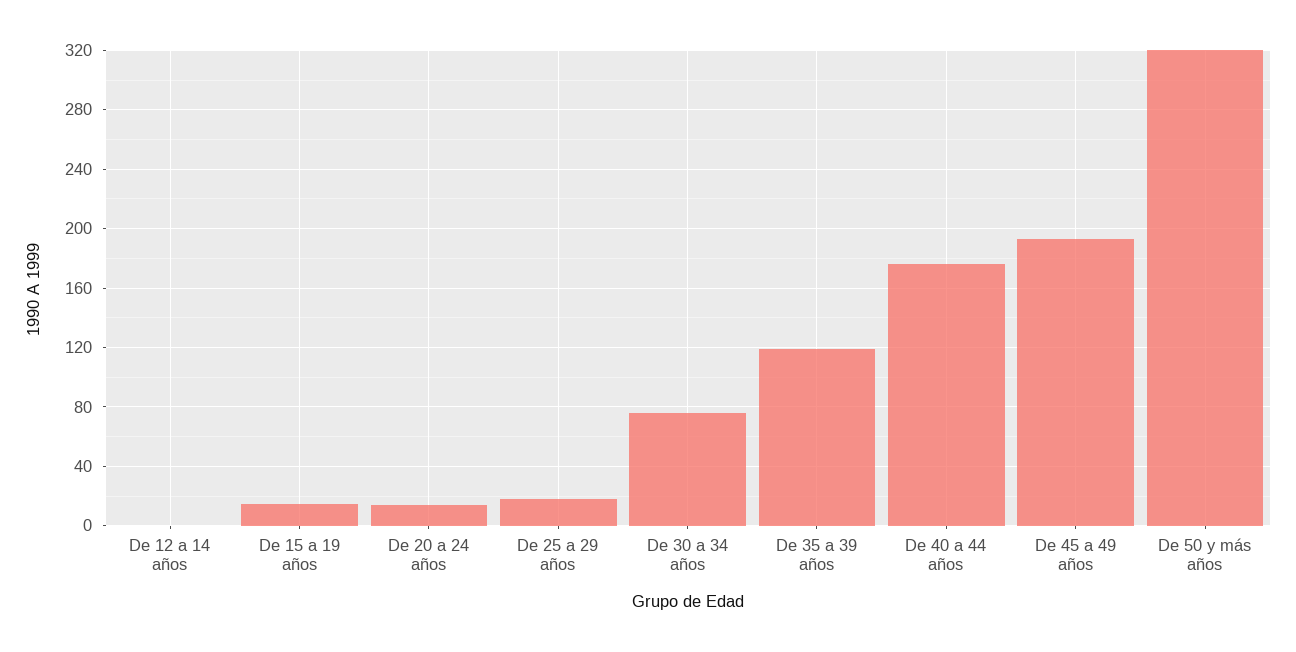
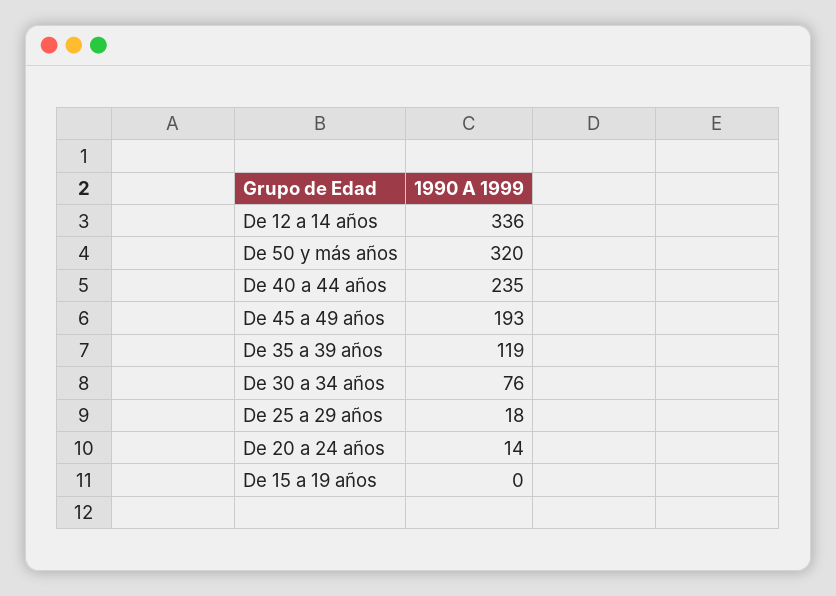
De 12 a 14 años: 0 -> 336
De 15 a 19 años: 15 -> 0
De 40 a 44 años: 175 -> 235

